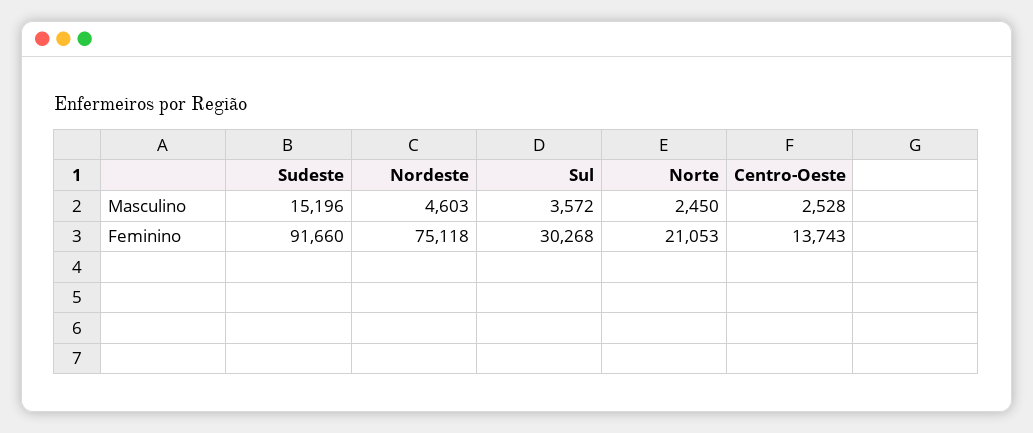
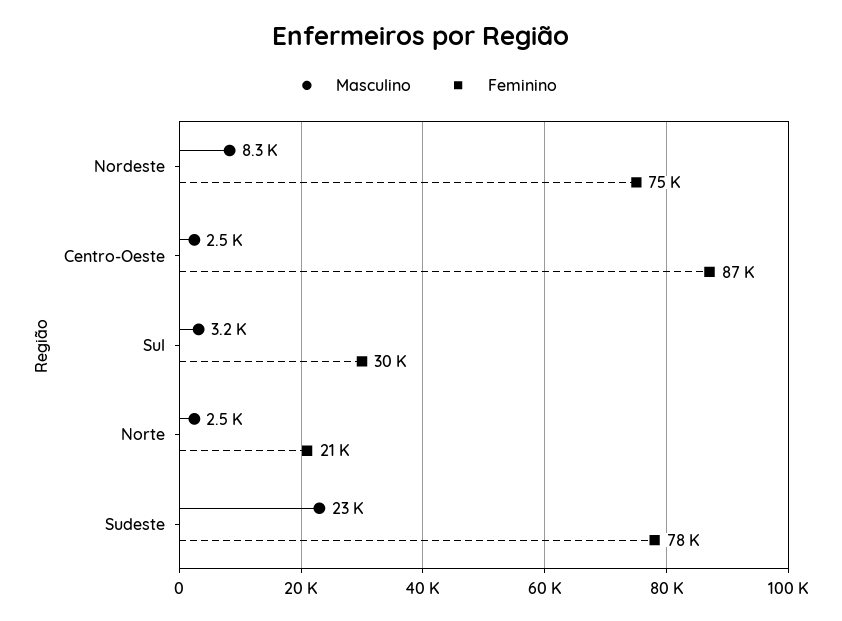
Masculino, Sudeste: 15196 -> 23000
Masculino, Nordeste: 4603 -> 8300
Masculino, Sul: 3572 -> 3200
Feminino, Sudeste: 91660 -> 78000
Feminino, Centro-Oeste: 13743 -> 87000

